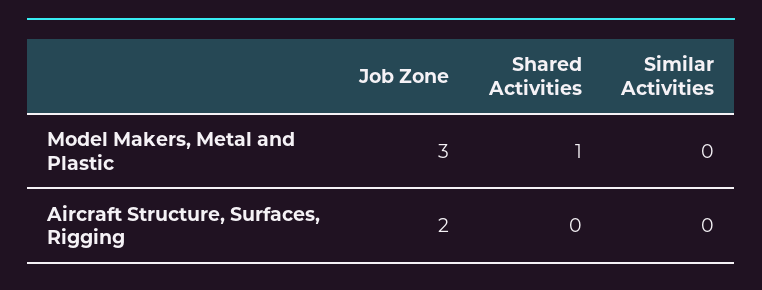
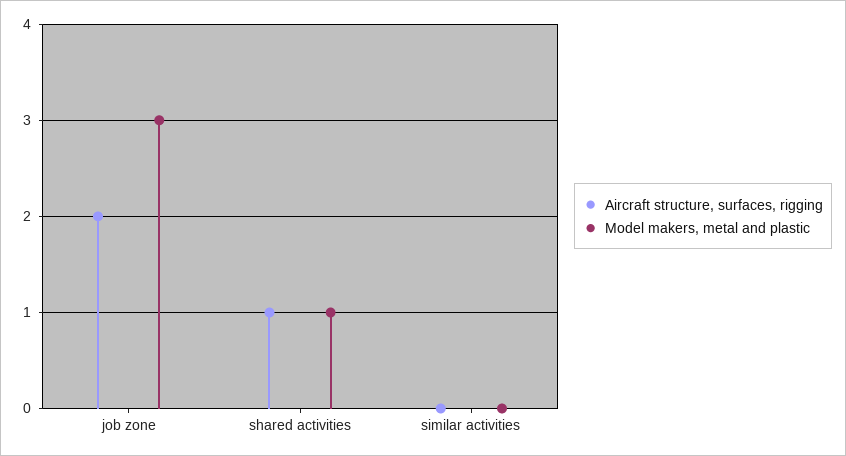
Aircraft Structure, Surfaces, Rigging, Shared Activities: 0 -> 1

